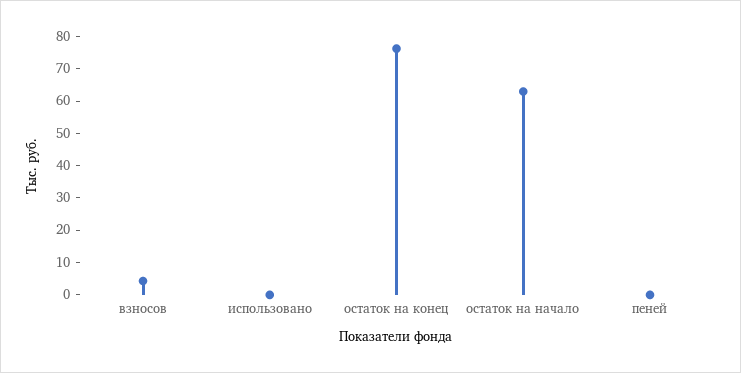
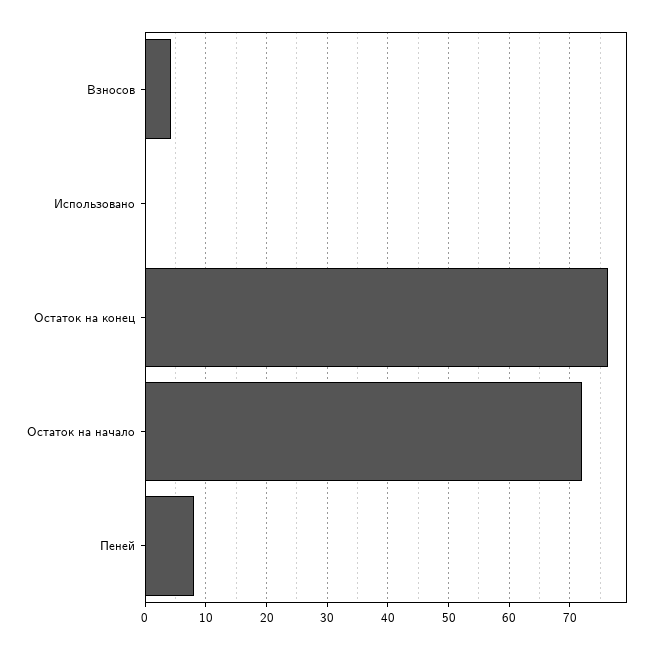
остаток на начало: 62.5 -> 72
пеней: 0 -> 8

